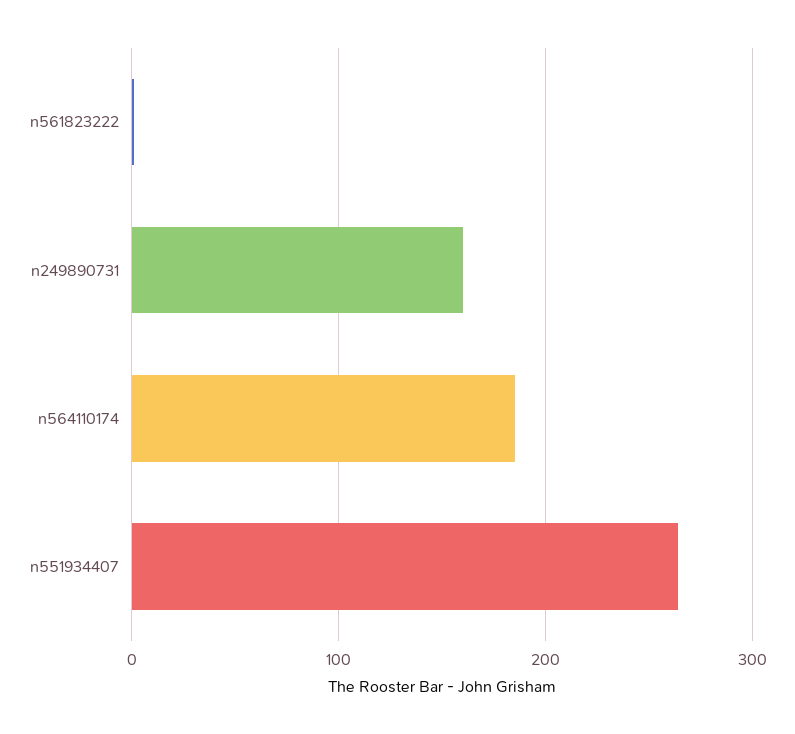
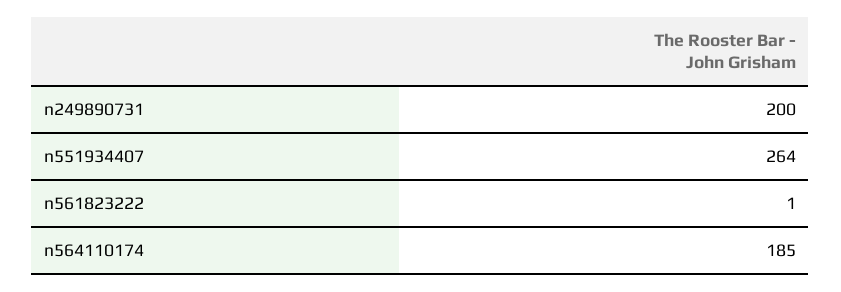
n249890731: 160 -> 200

